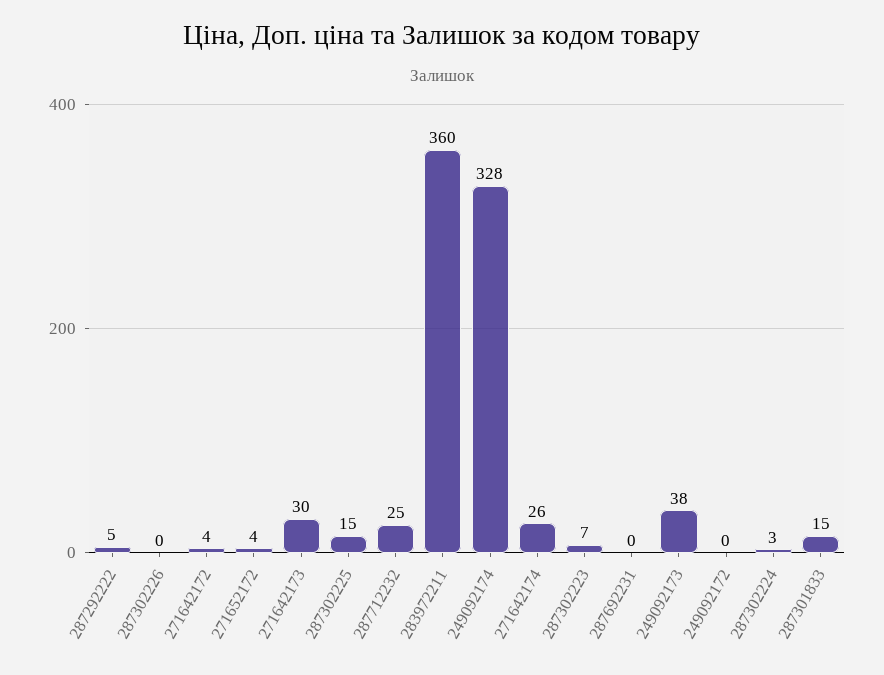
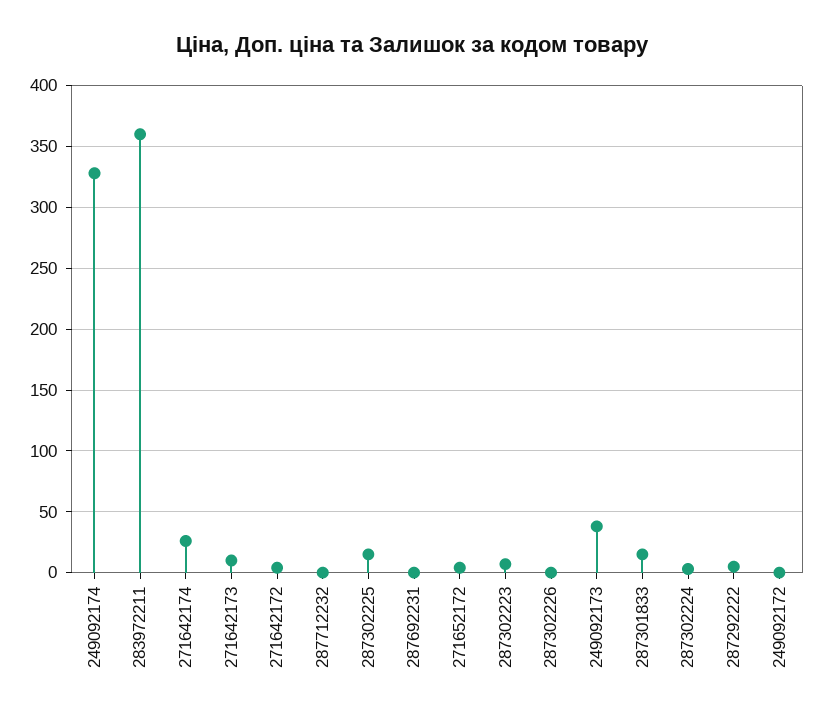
271642173: 30 -> 10
287712232: 25 -> 0

